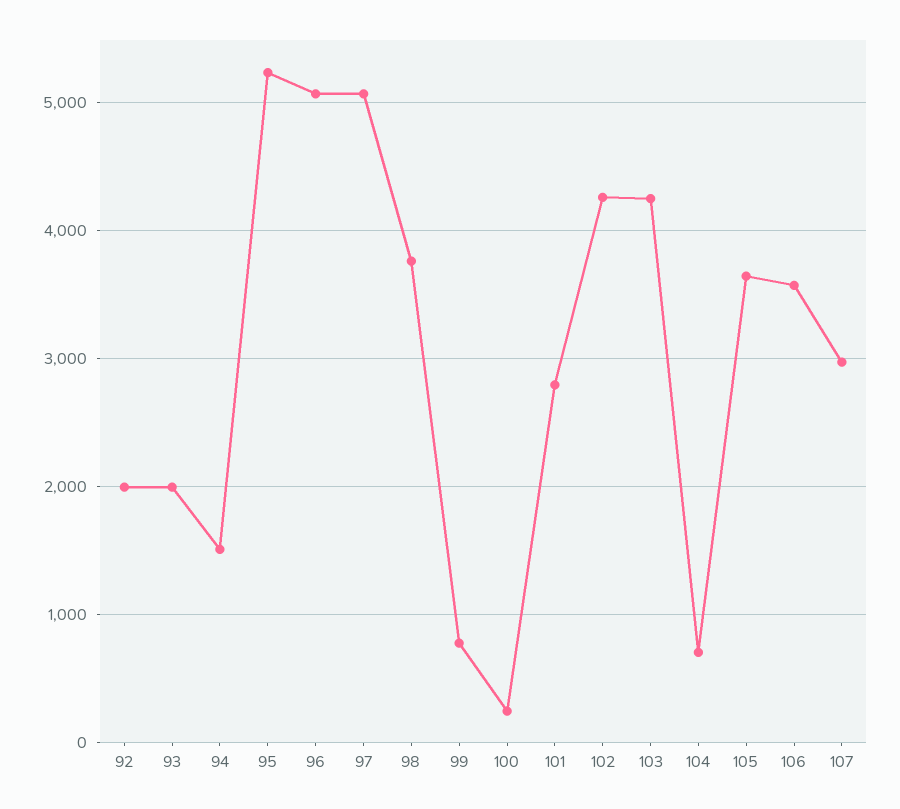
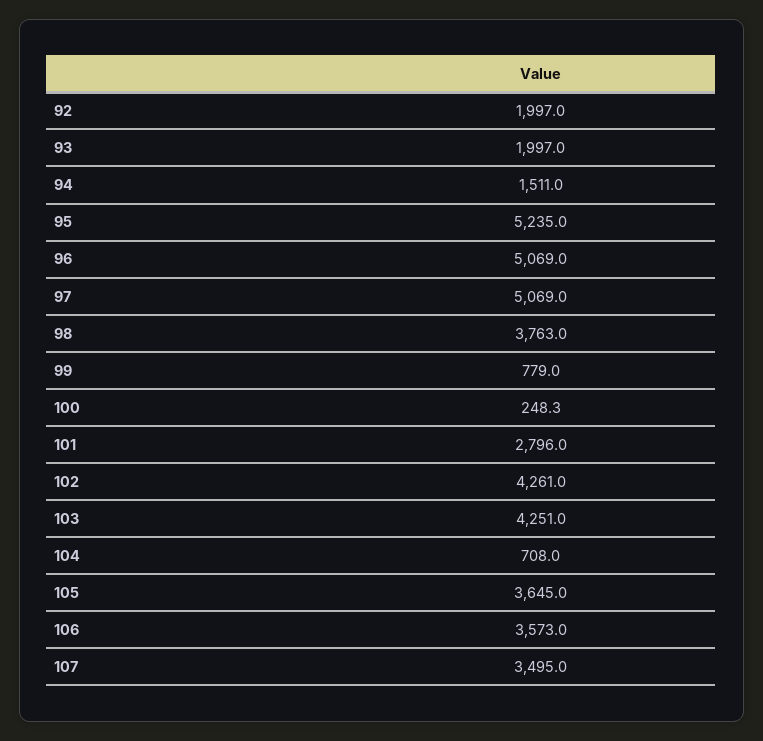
107: 3000 -> 3495

